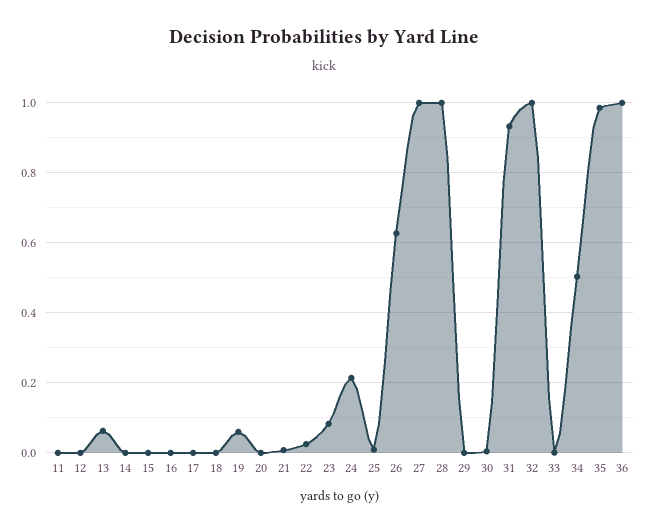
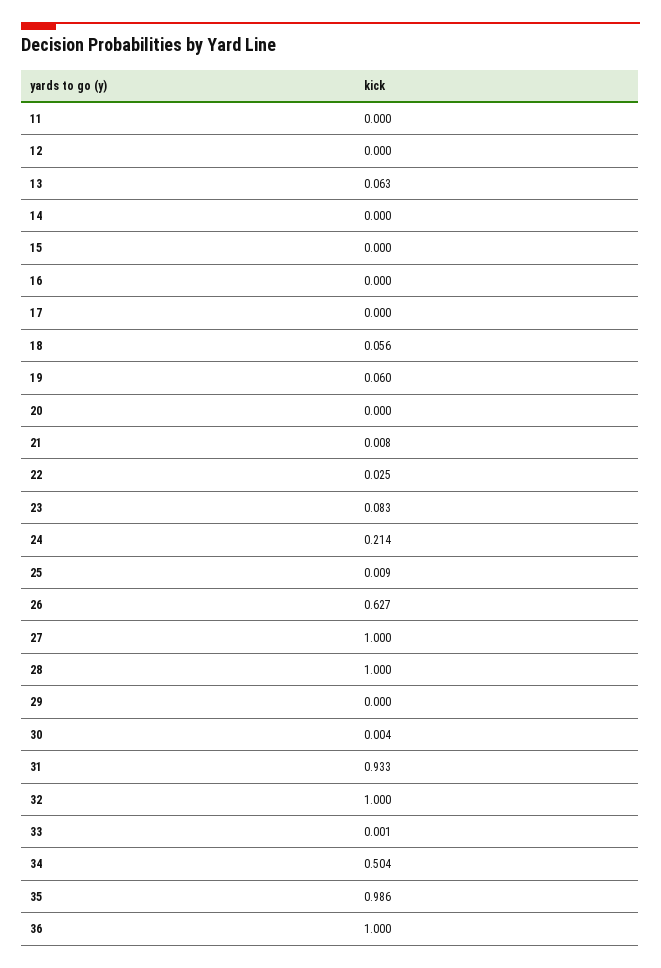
18: 0 -> 0.056

